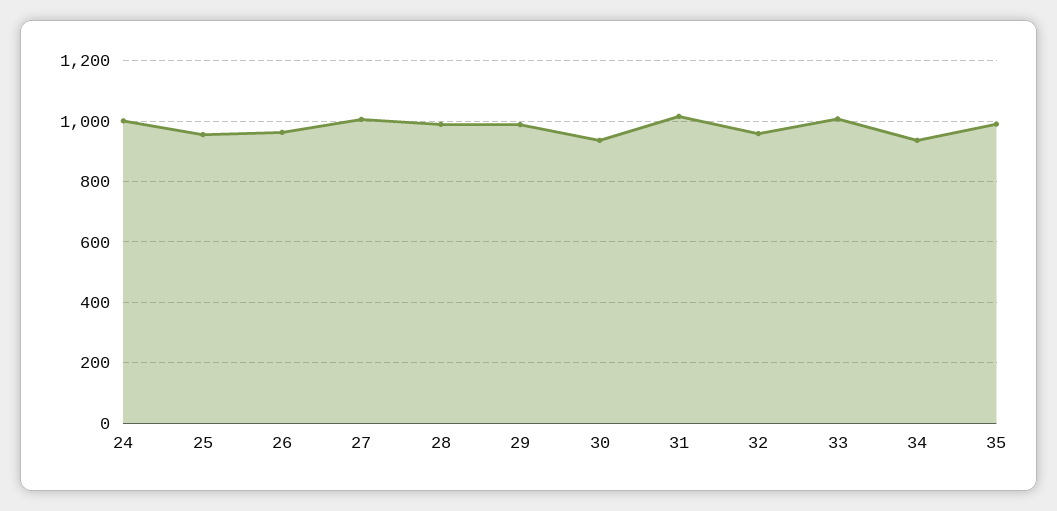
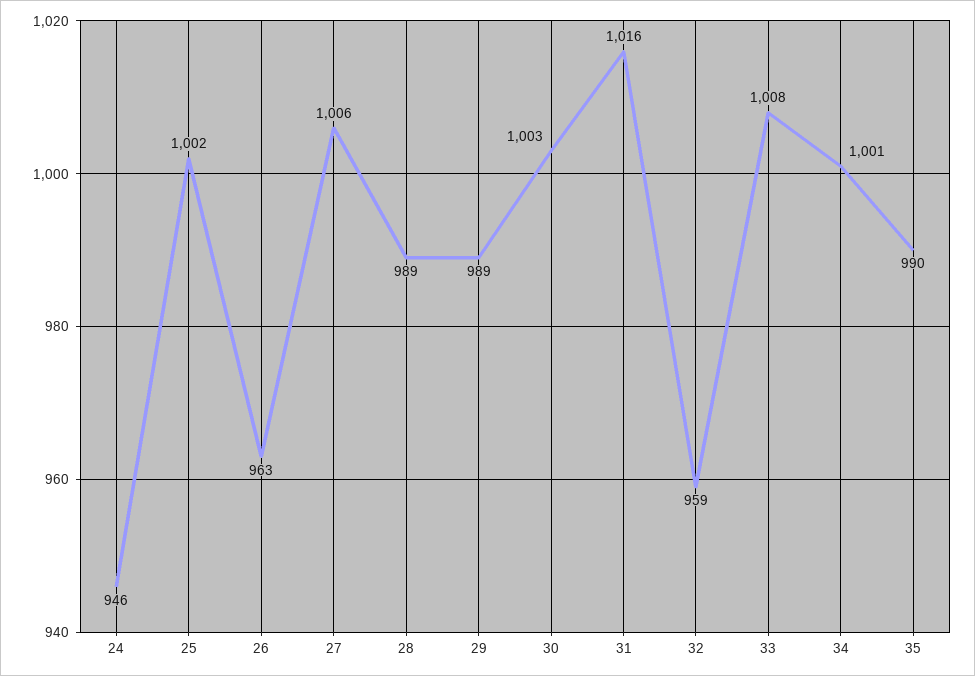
24: 1000 -> 946
25: 960 -> 1002
30: 940 -> 1003
34: 940 -> 1001

